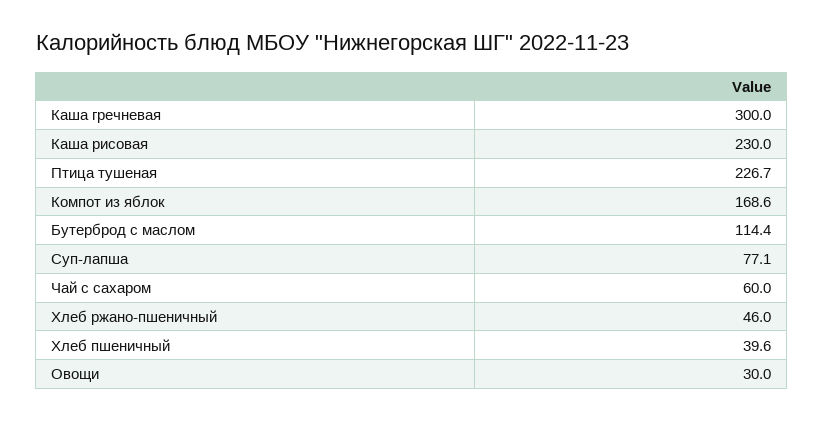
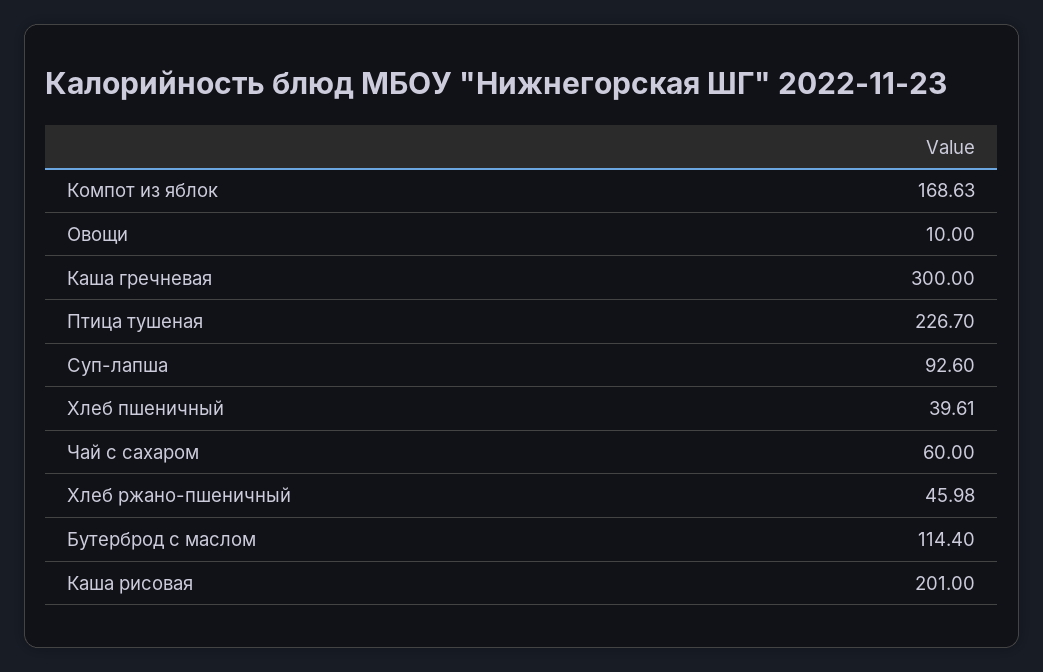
Каша рисовая: 230 -> 201
Суп-лапша: 77.1 -> 92.6
Овощи: 30 -> 10

